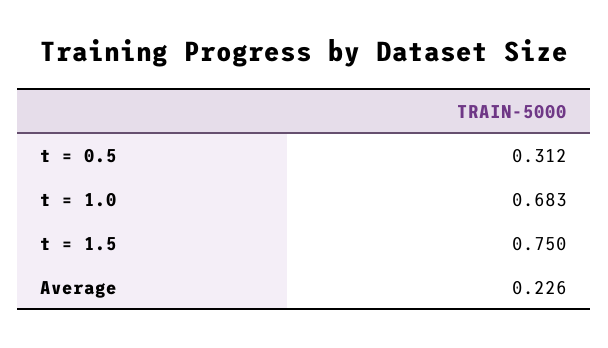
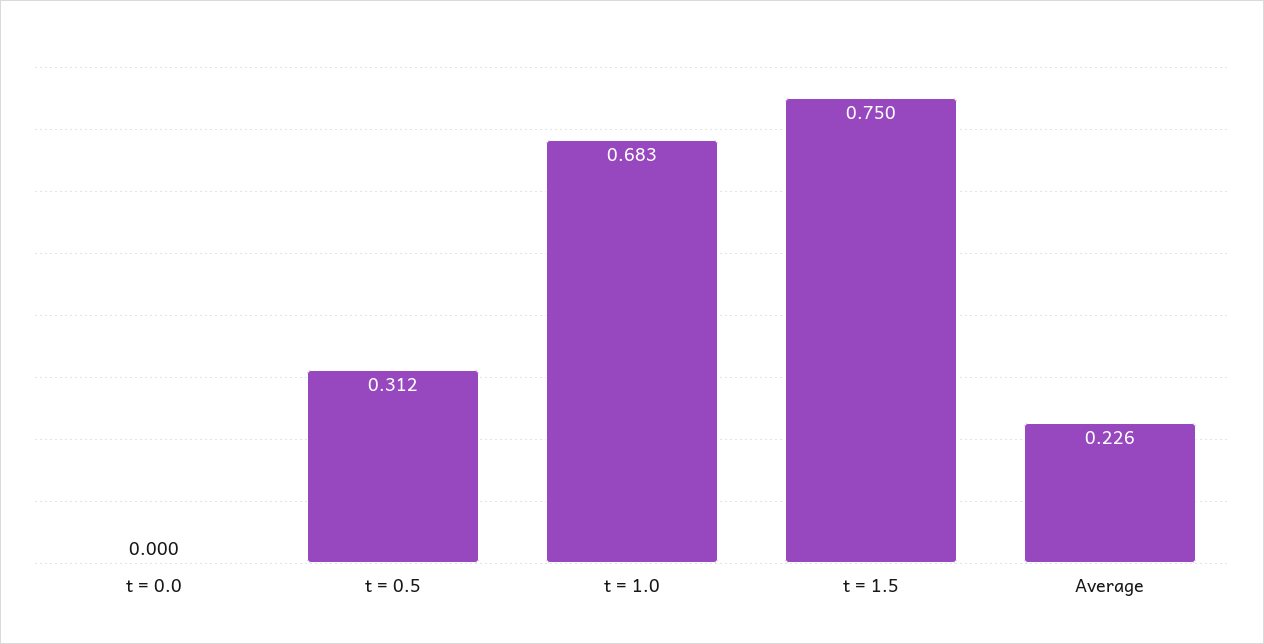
t = 0.0: none -> 0

